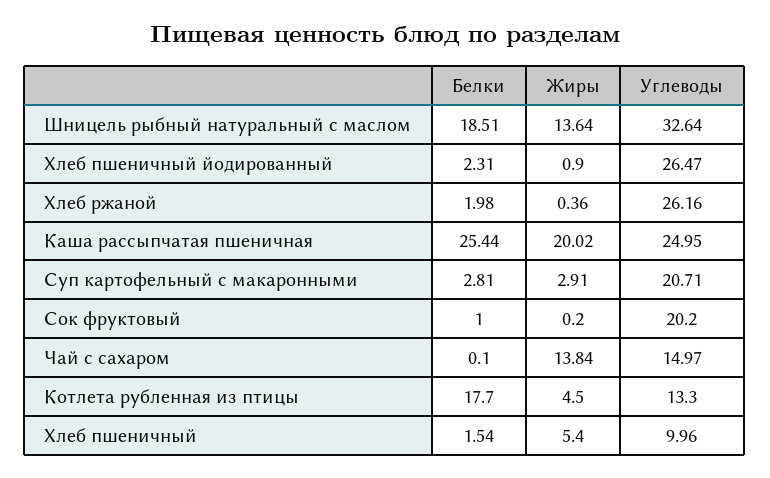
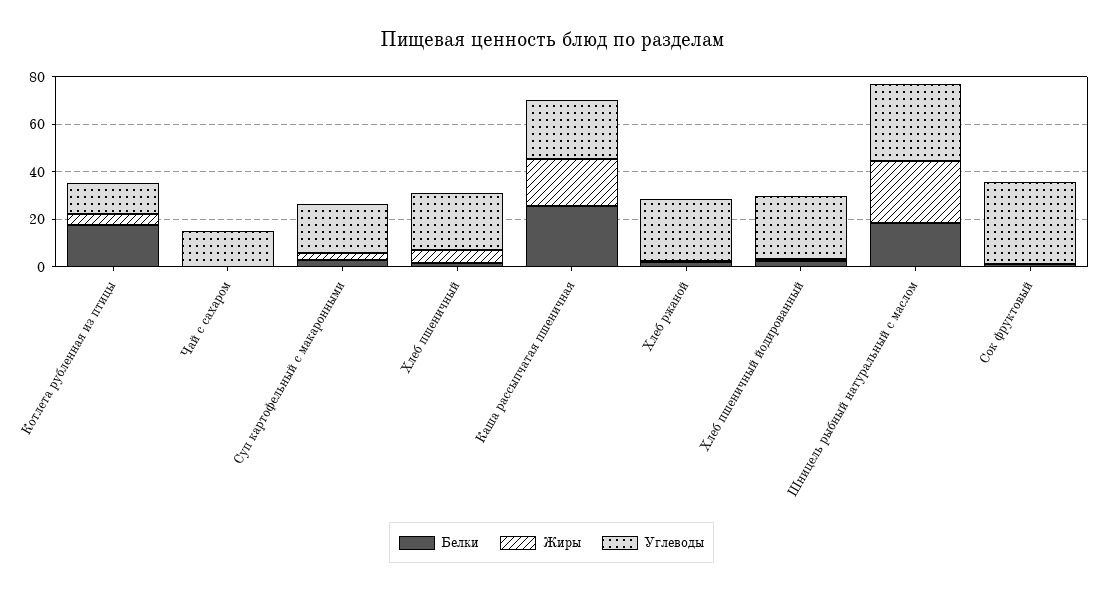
Жиры, Шницель рыбный натуральный с маслом: 13.64 -> 25
Углеводы, Сок фруктовый: 20.2 -> 35
Жиры, Чай с сахаром: 13.84 -> 0
Углеводы, Хлеб пшеничный: 9.96 -> 25

